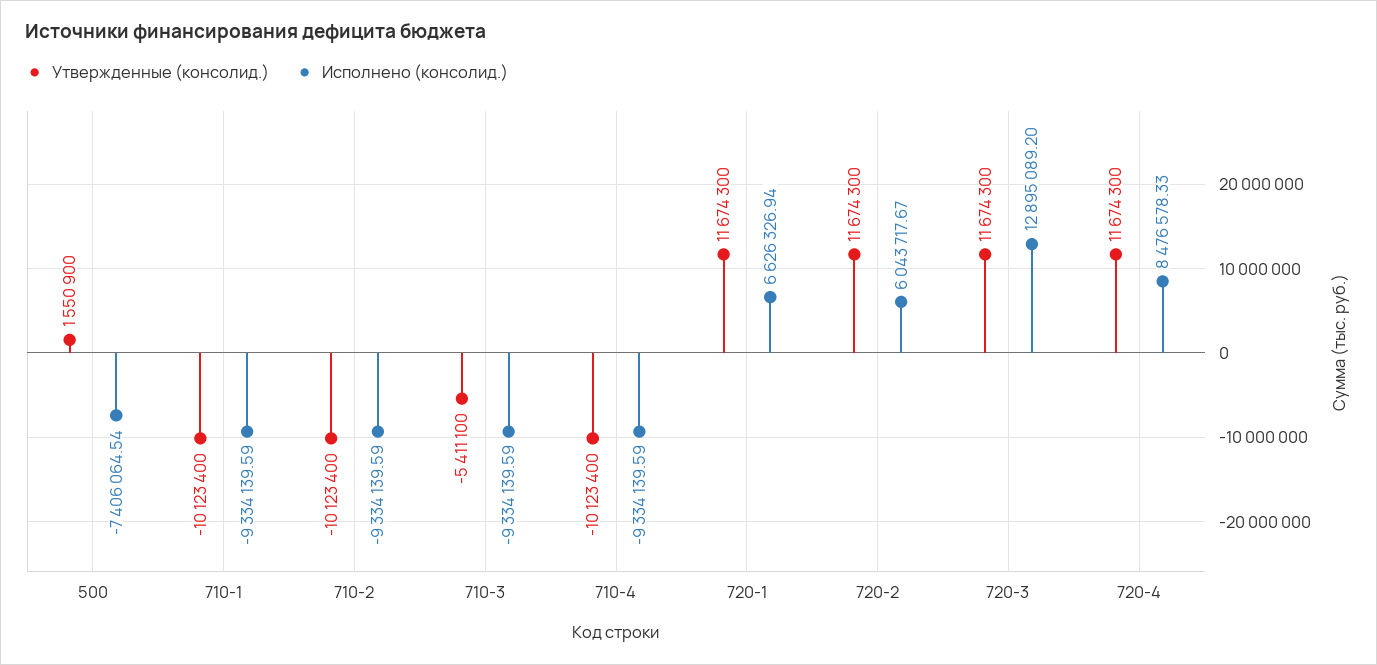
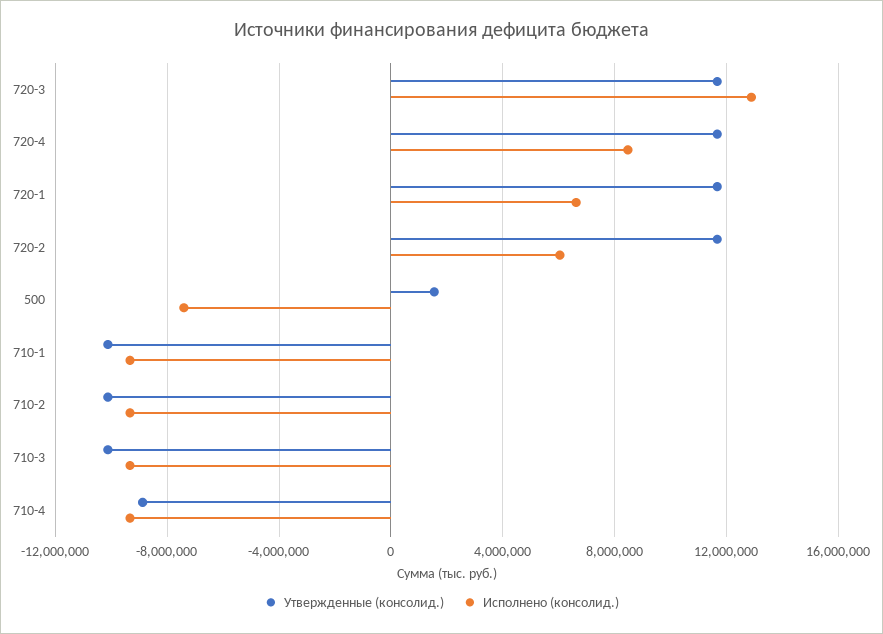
Утвержденные (консолид.), 710-3: -5411100 -> -10000000
Утвержденные (консолид.), 710-4: -10123400 -> -9000000

